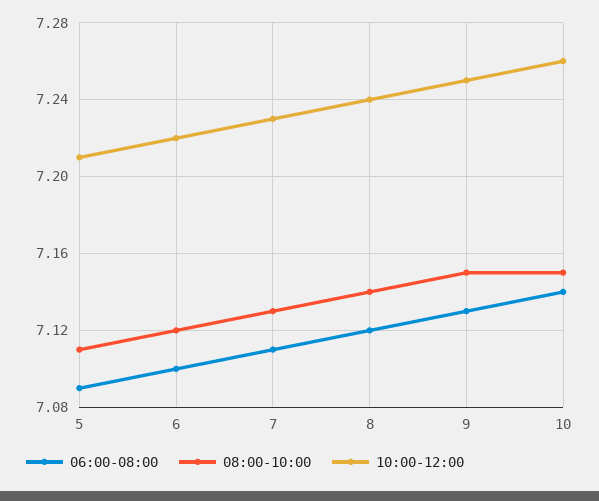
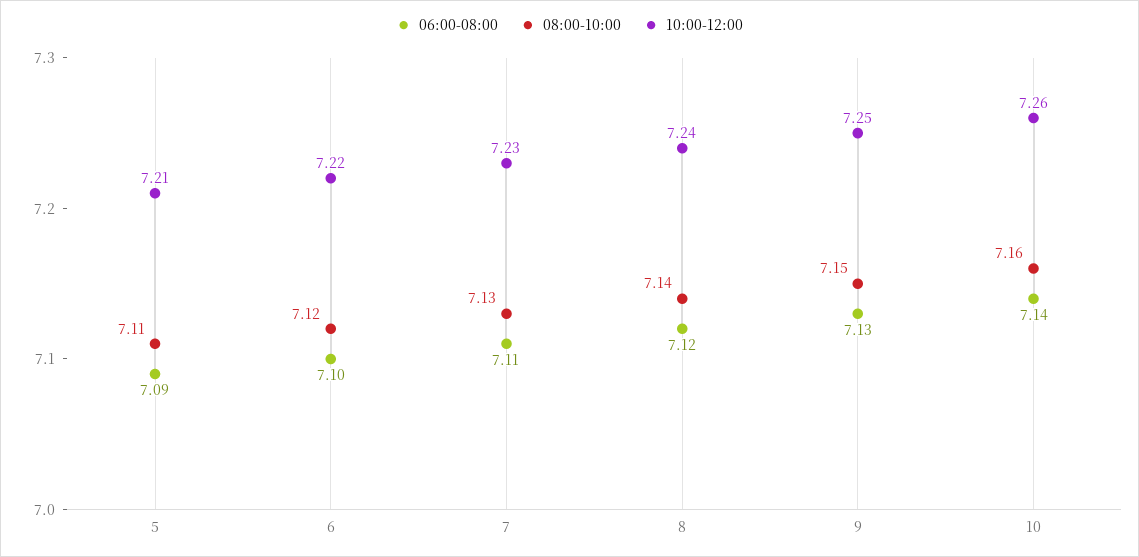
08:00-10:00, 10: 7.15 -> 7.16

